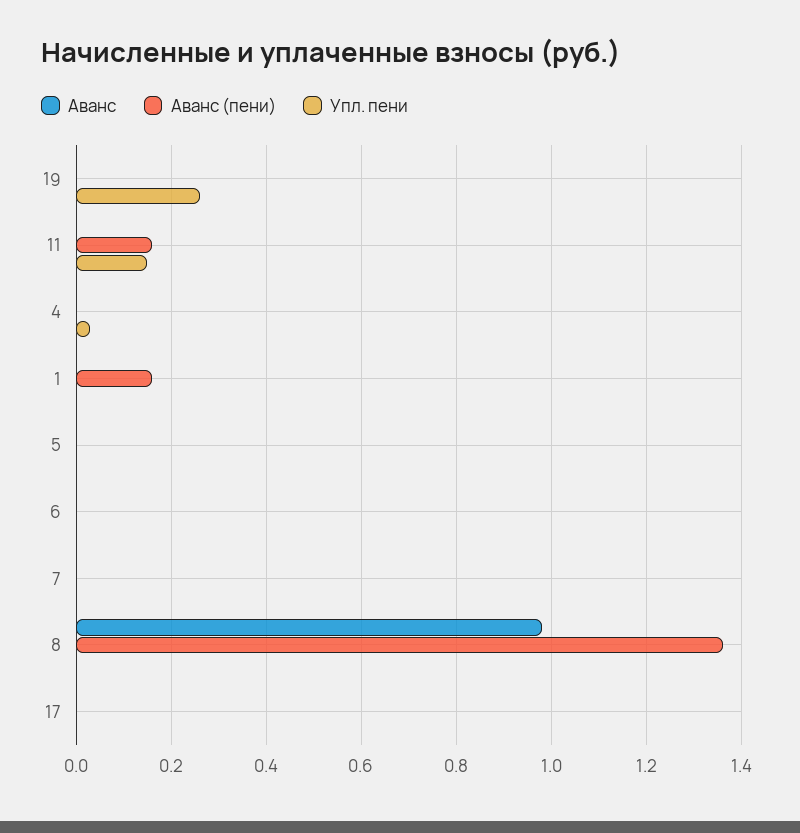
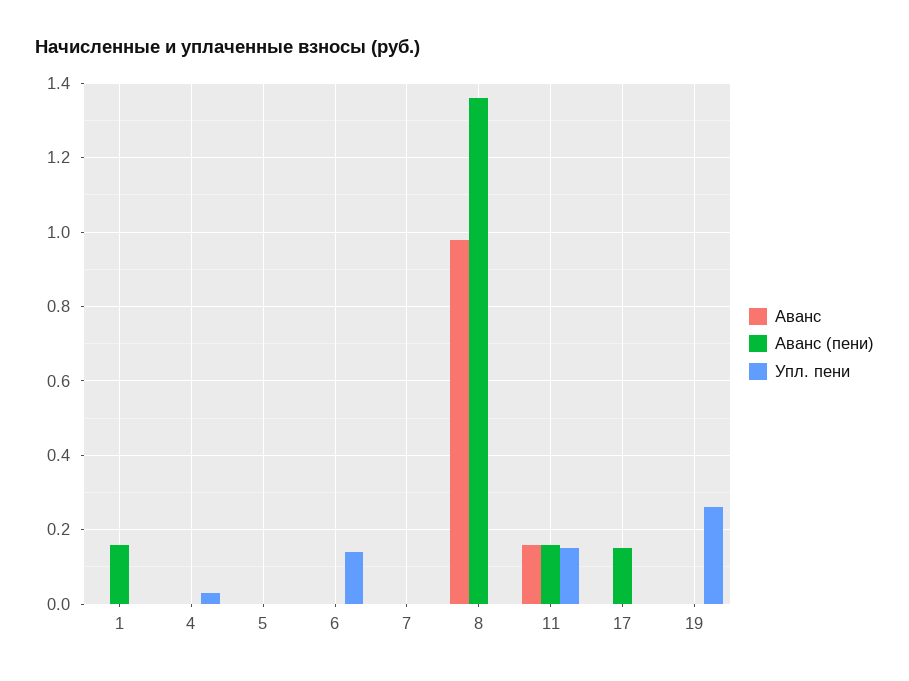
Аванс, 11: 0 -> 0.15
Упл. пени, 6: 0 -> 0.15
Аванс (пени), 17: 0 -> 0.15

